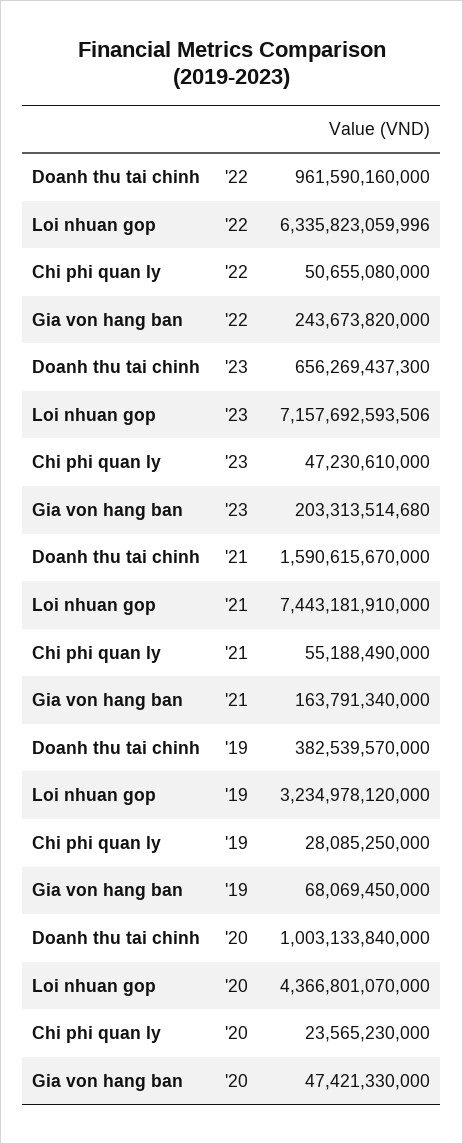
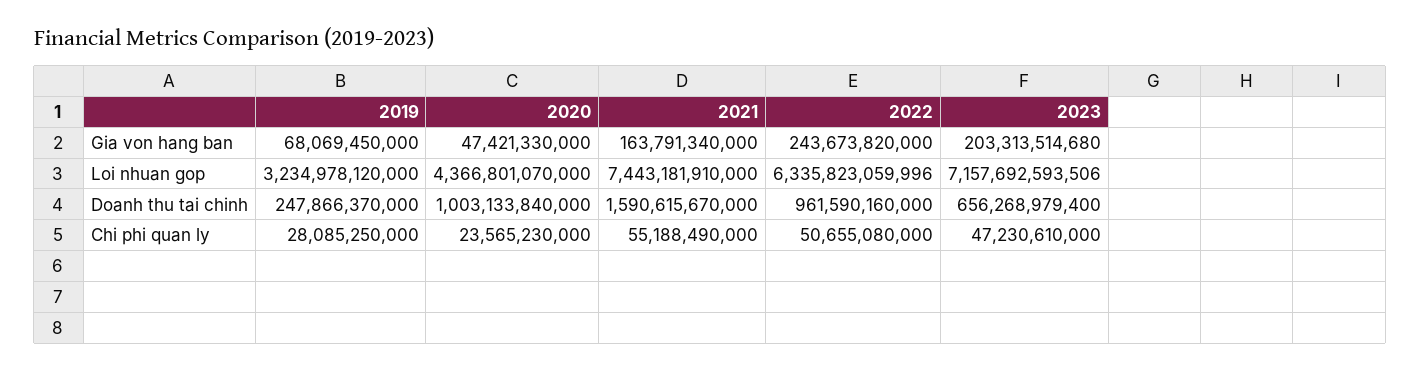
Doanh thu tai chinh, '23: 656269437300 -> 656268979400
Doanh thu tai chinh, '19: 382539570000 -> 247866370000

